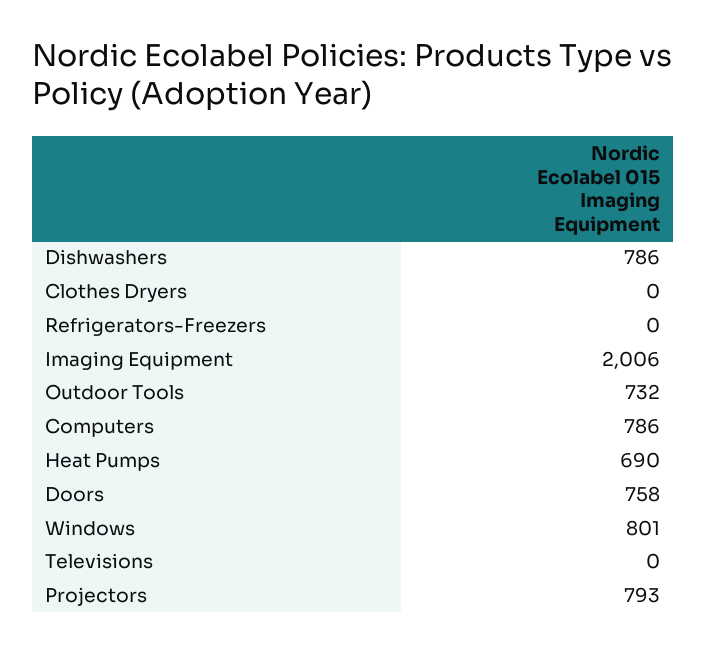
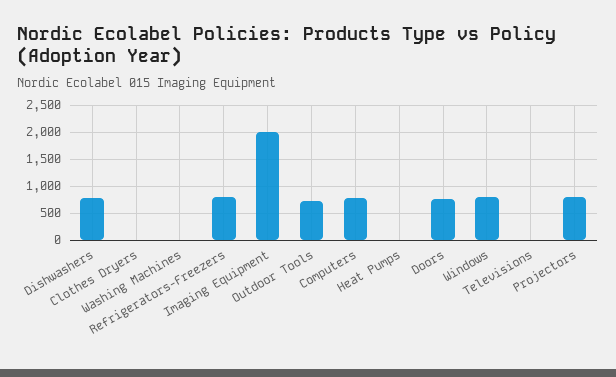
Refrigerators-Freezers: 0 -> 750
Heat Pumps: 690 -> 0
Washing Machines: none -> 0

